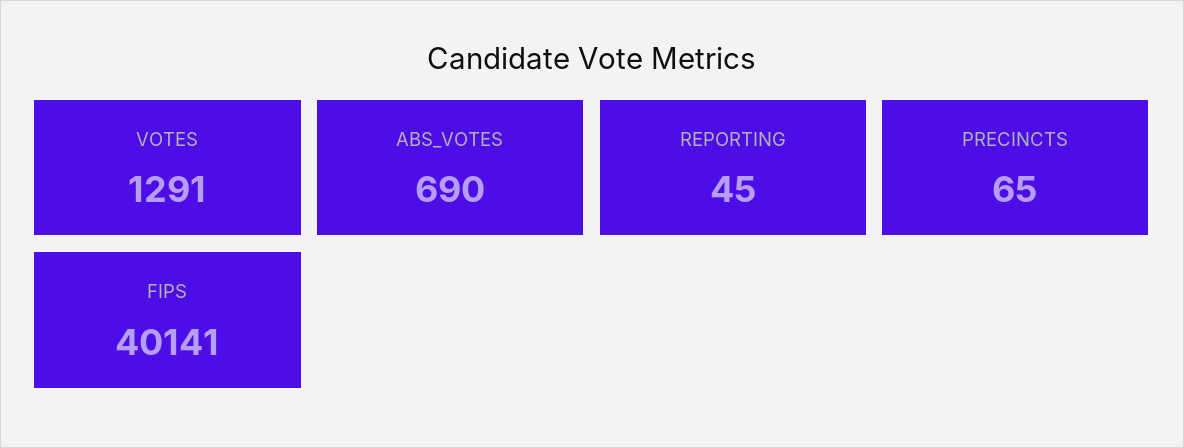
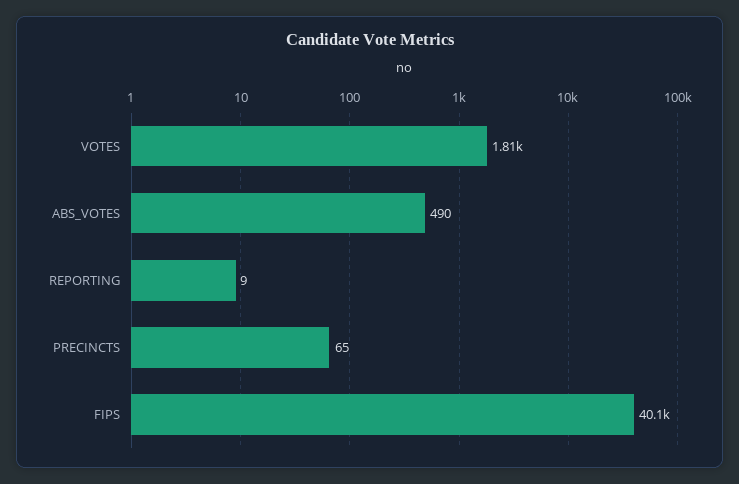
VOTES: 1291 -> 1810
ABS_VOTES: 690 -> 490
REPORTING: 45 -> 9

